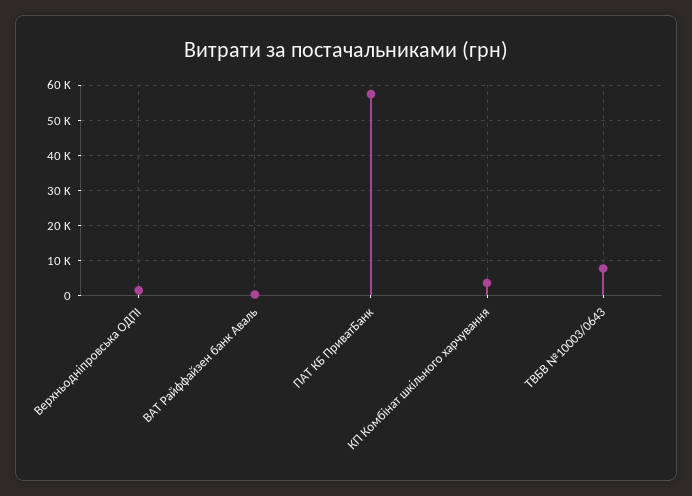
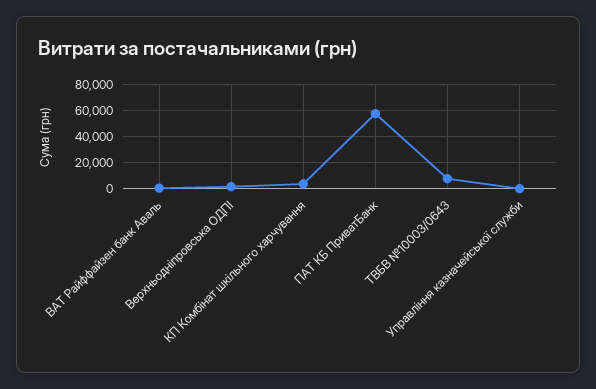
Управління казначейської служби: none -> 0

